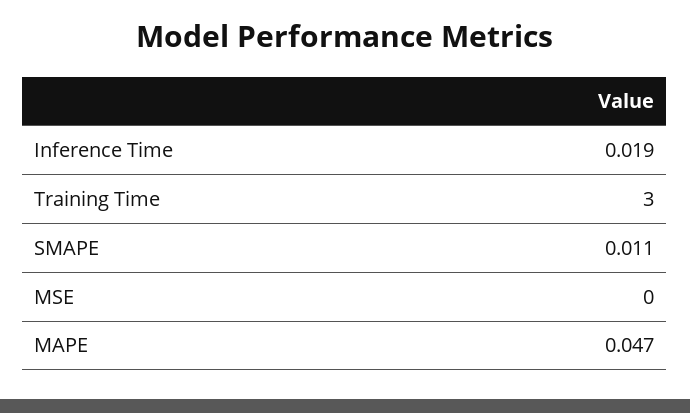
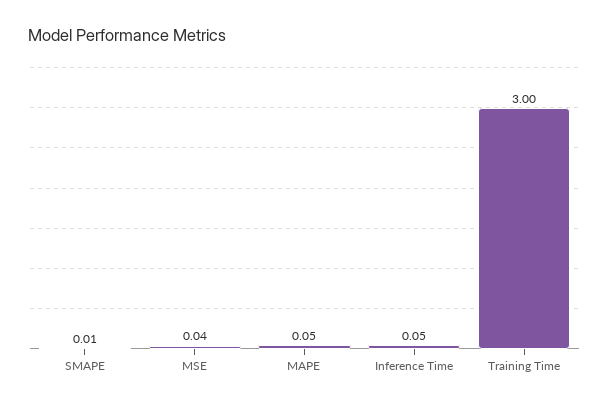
Inference Time: 0.019 -> 0.05
MSE: 0 -> 0.04

